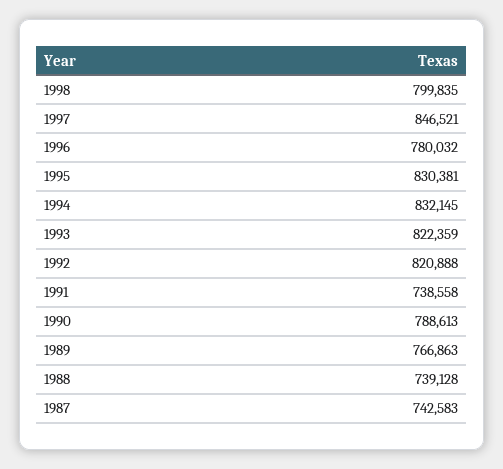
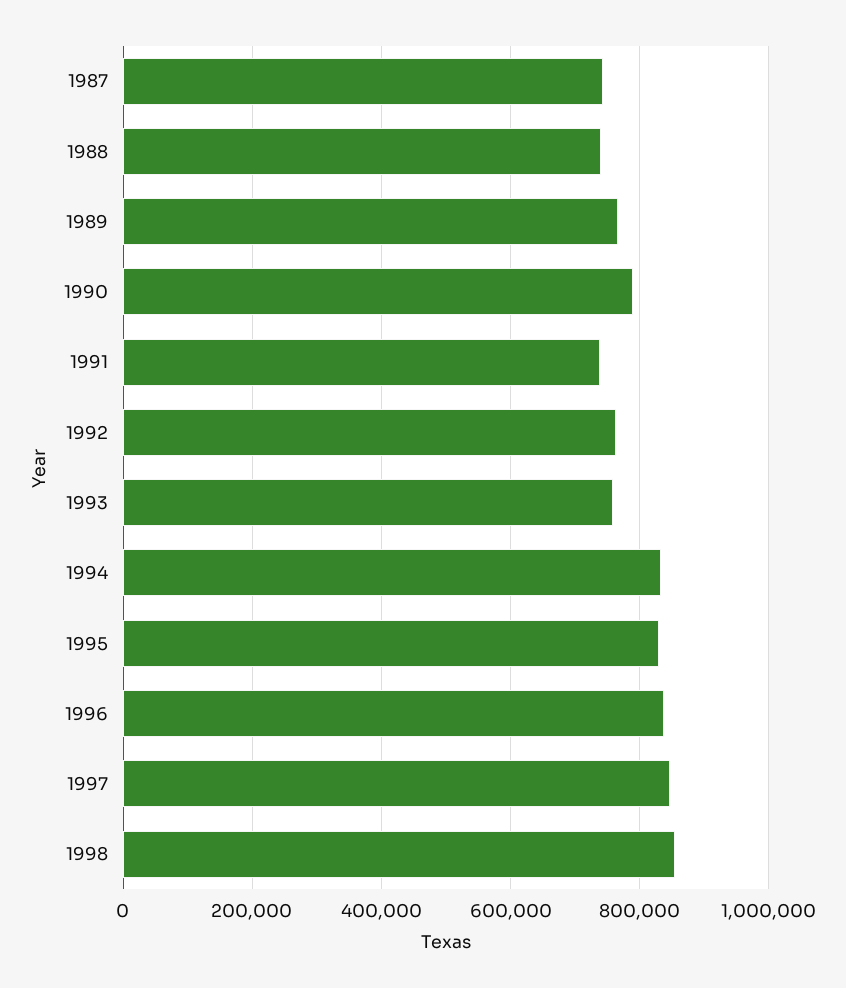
1998: 799835 -> 860000
1996: 780032 -> 840000
1993: 822359 -> 760000
1992: 820888 -> 760000

